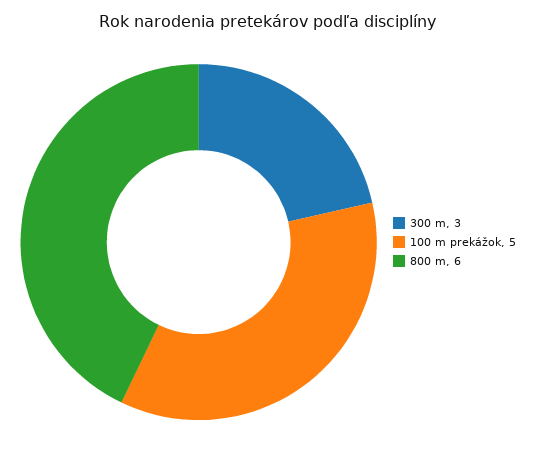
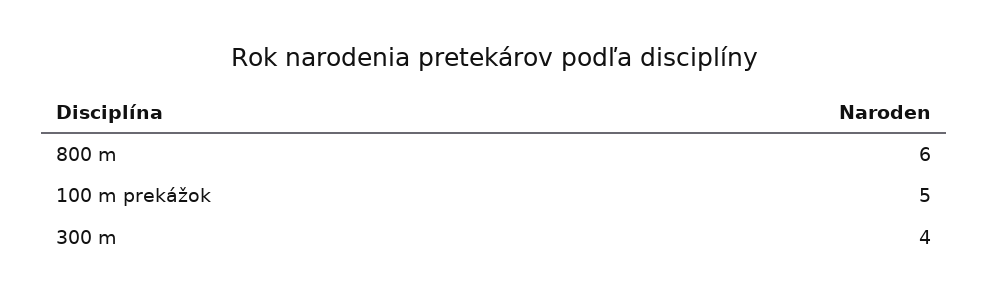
300 m: 3 -> 4

